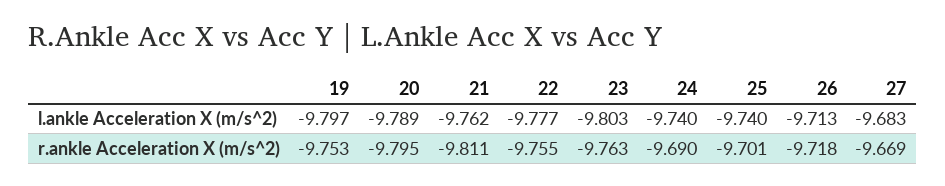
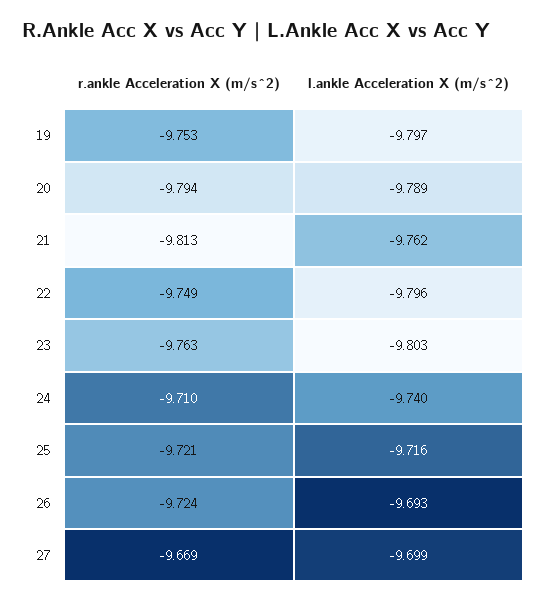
22, l.ankle Acceleration X (m/s^2): -9.777 -> -9.796
25, l.ankle Acceleration X (m/s^2): -9.74 -> -9.716
26, l.ankle Acceleration X (m/s^2): -9.713 -> -9.693
27, l.ankle Acceleration X (m/s^2): -9.683 -> -9.699
20, r.ankle Acceleration X (m/s^2): -9.795 -> -9.794
21, r.ankle Acceleration X (m/s^2): -9.811 -> -9.813
22, r.ankle Acceleration X (m/s^2): -9.755 -> -9.749
24, r.ankle Acceleration X (m/s^2): -9.69 -> -9.71
25, r.ankle Acceleration X (m/s^2): -9.701 -> -9.721
26, r.ankle Acceleration X (m/s^2): -9.718 -> -9.724

